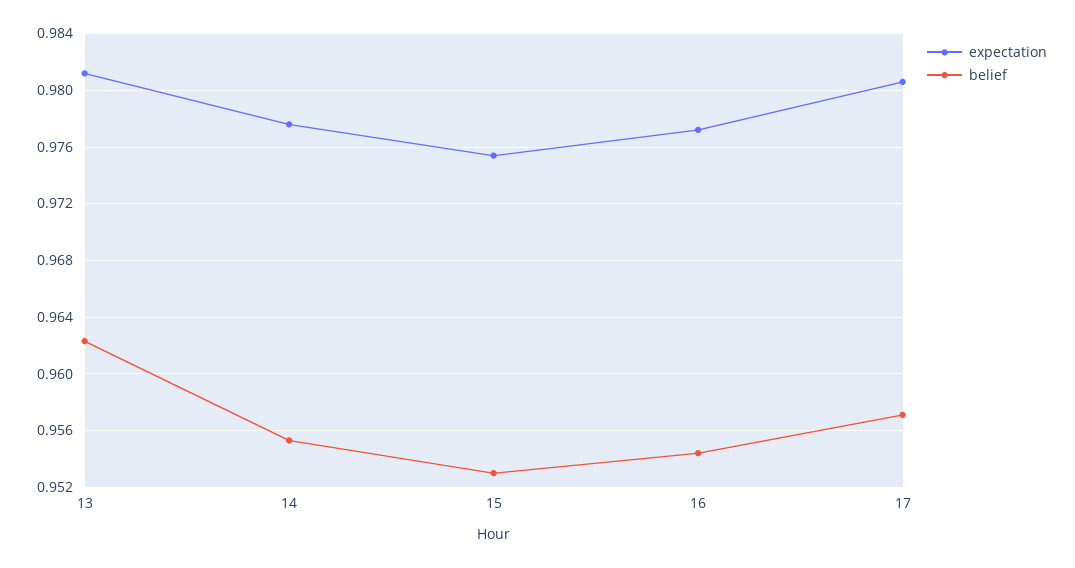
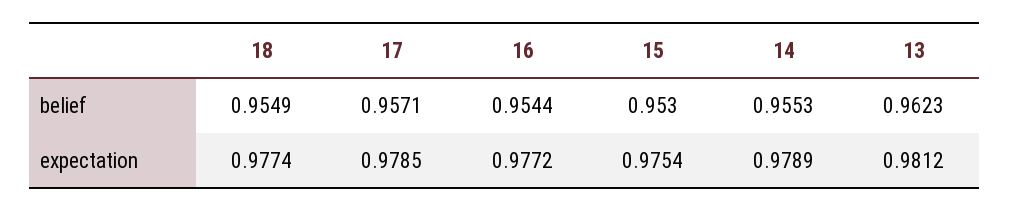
expectation, 14: 0.9775 -> 0.9789
expectation, 17: 0.9805 -> 0.9785
belief, 18: none -> 0.9549
expectation, 18: none -> 0.9774

